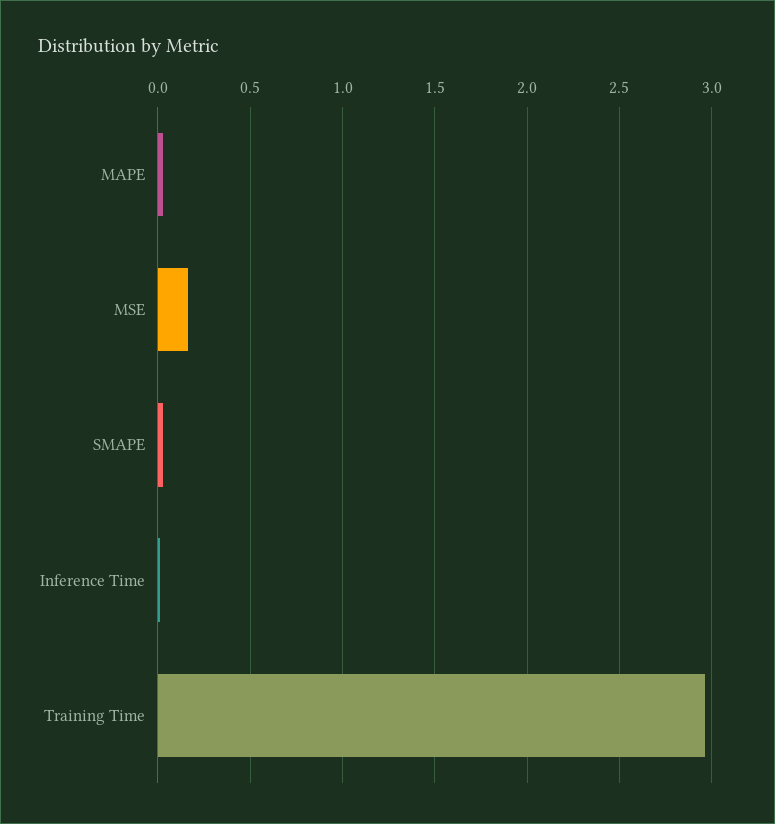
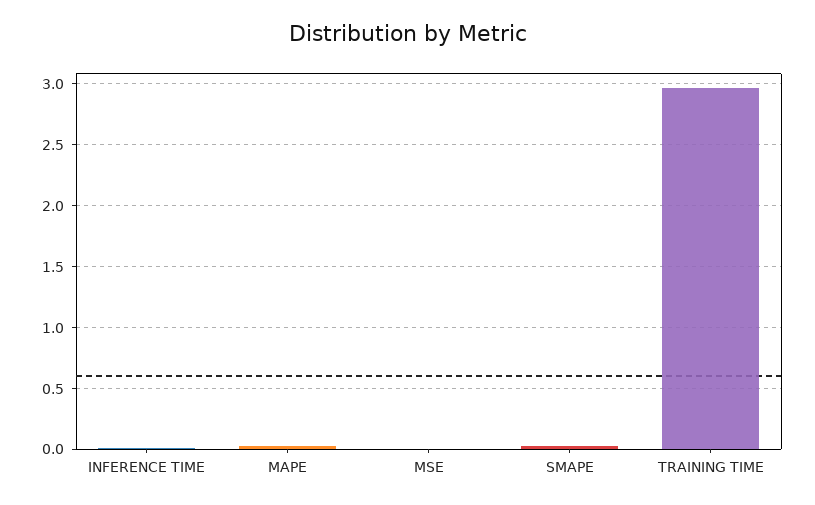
MSE: 0.15 -> 0

